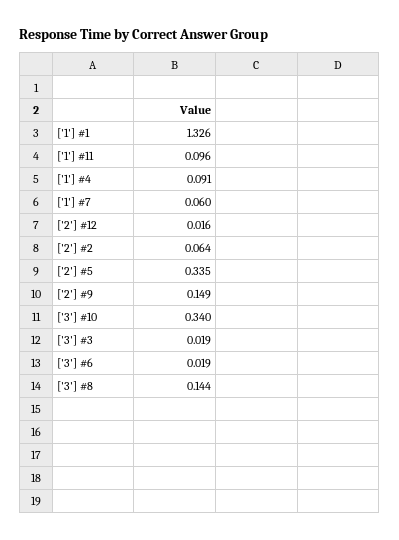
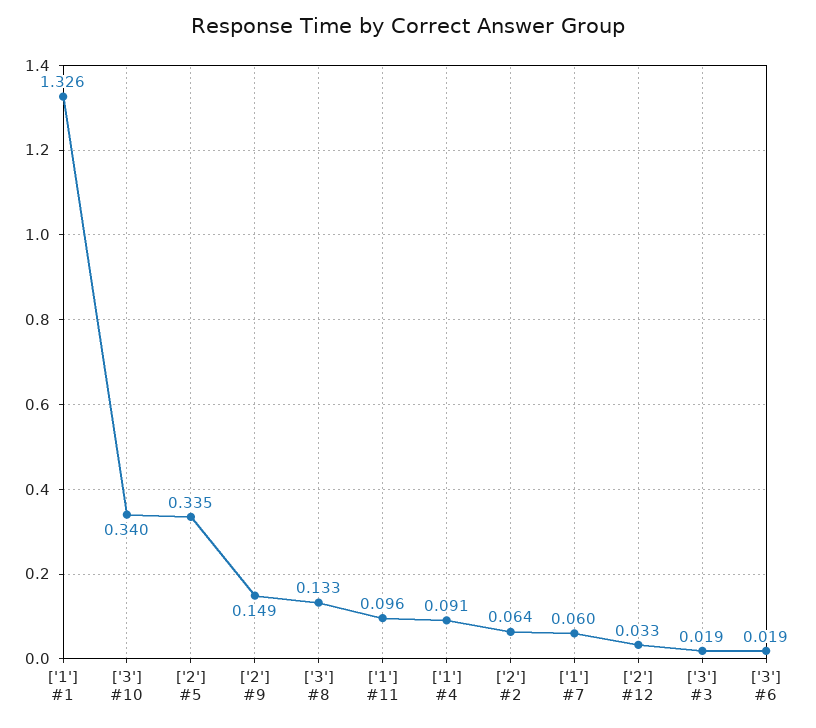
['2'] #12: 0.016 -> 0.033
['3'] #8: 0.144 -> 0.133

